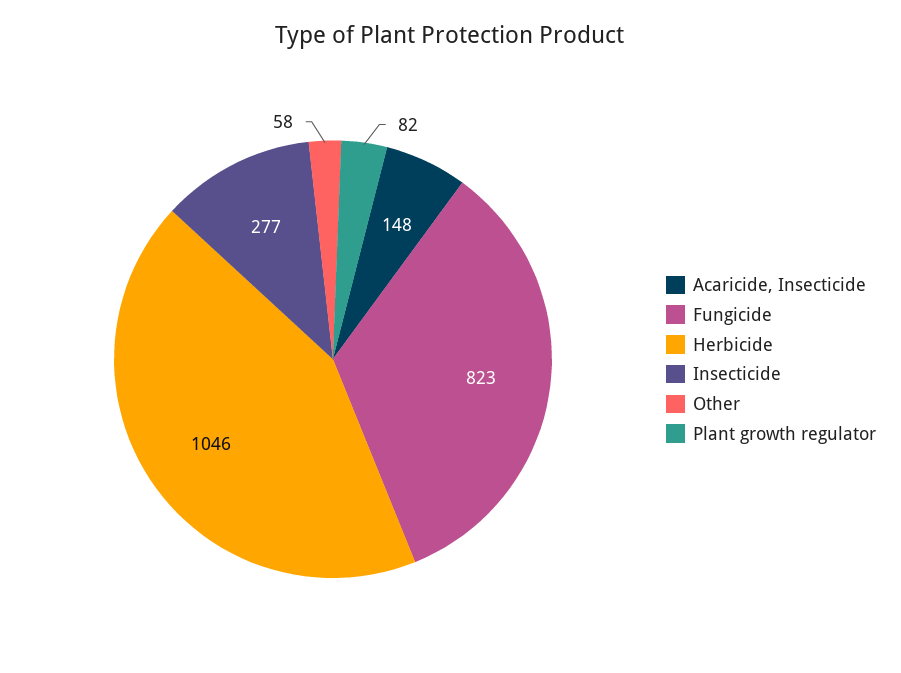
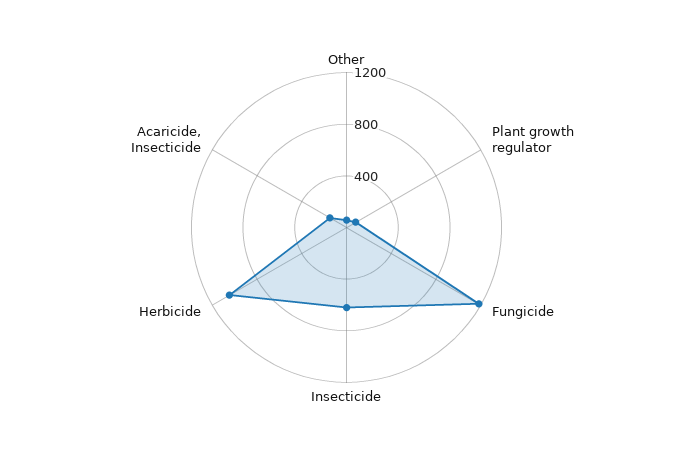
Fungicide: 823 -> 1200
Insecticide: 277 -> 600

